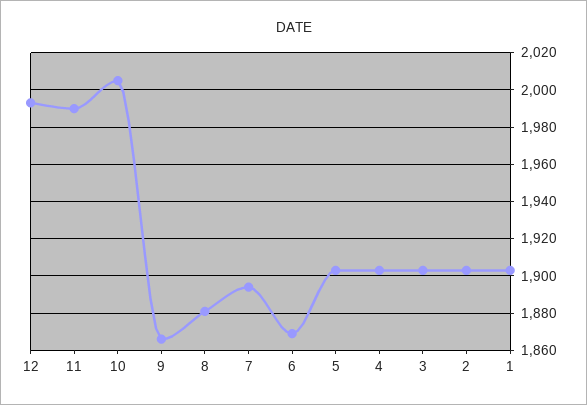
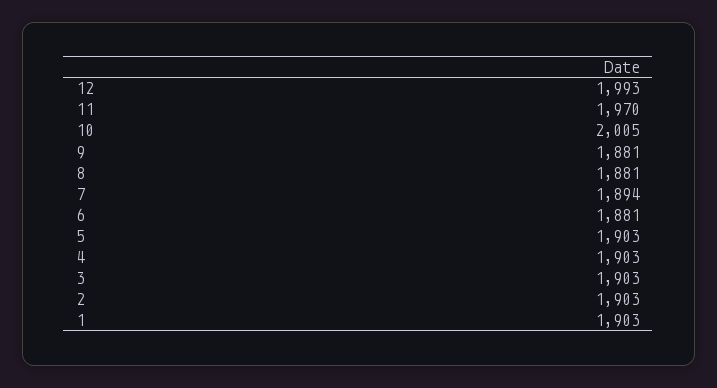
11: 1990 -> 1970
9: 1865 -> 1881
6: 1870 -> 1881

